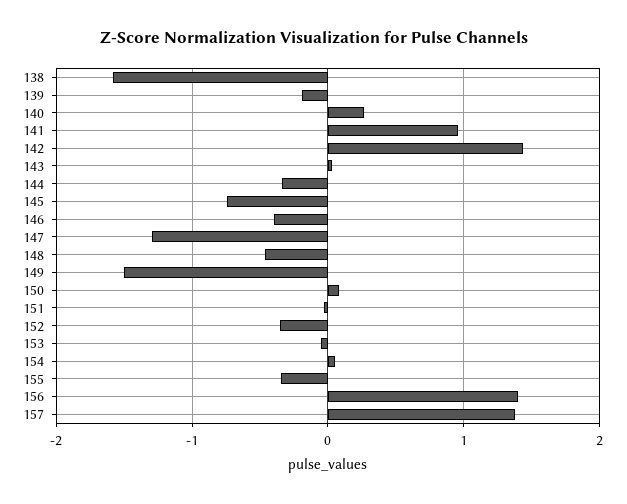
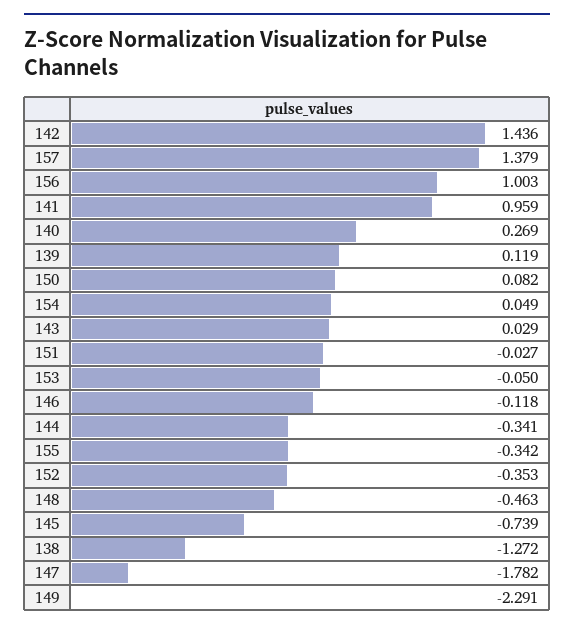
138: -1.6 -> -1.272
139: -0.2 -> 0.119
146: -0.4 -> -0.118
147: -1.3 -> -1.782
149: -1.5 -> -2.291
156: 1.4 -> 1.003

